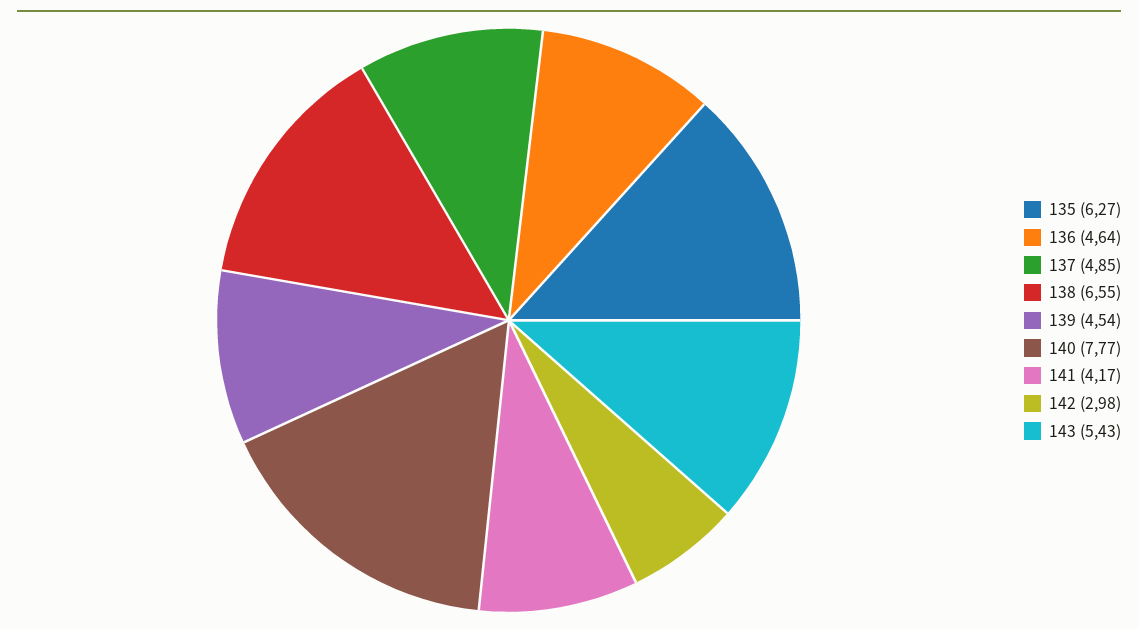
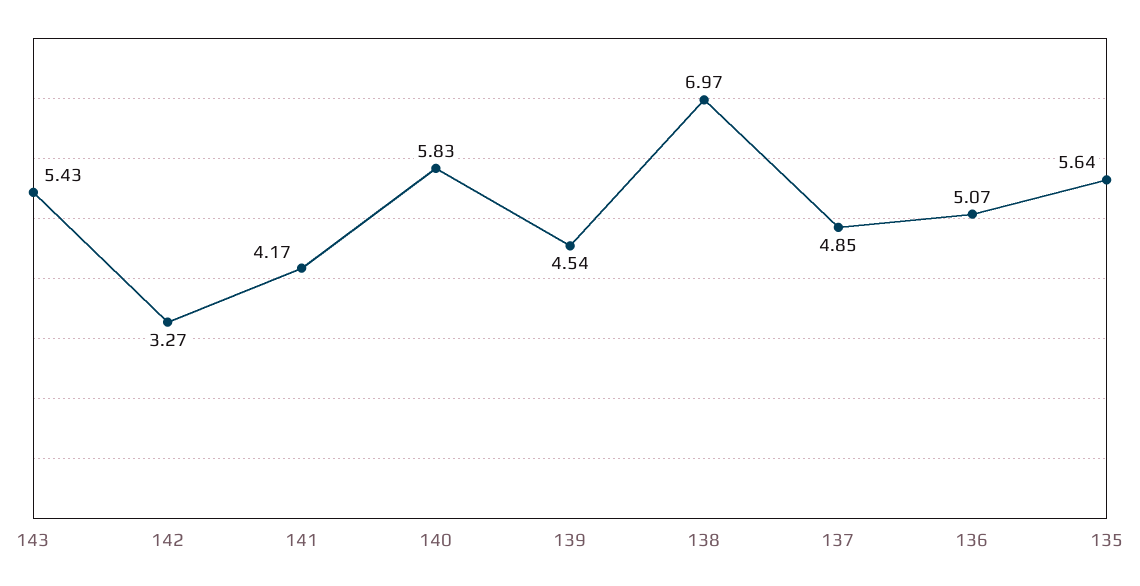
135: 6.27 -> 5.64
136: 4.64 -> 5.07
138: 6.55 -> 6.97
140: 7.77 -> 5.83
142: 2.98 -> 3.27

